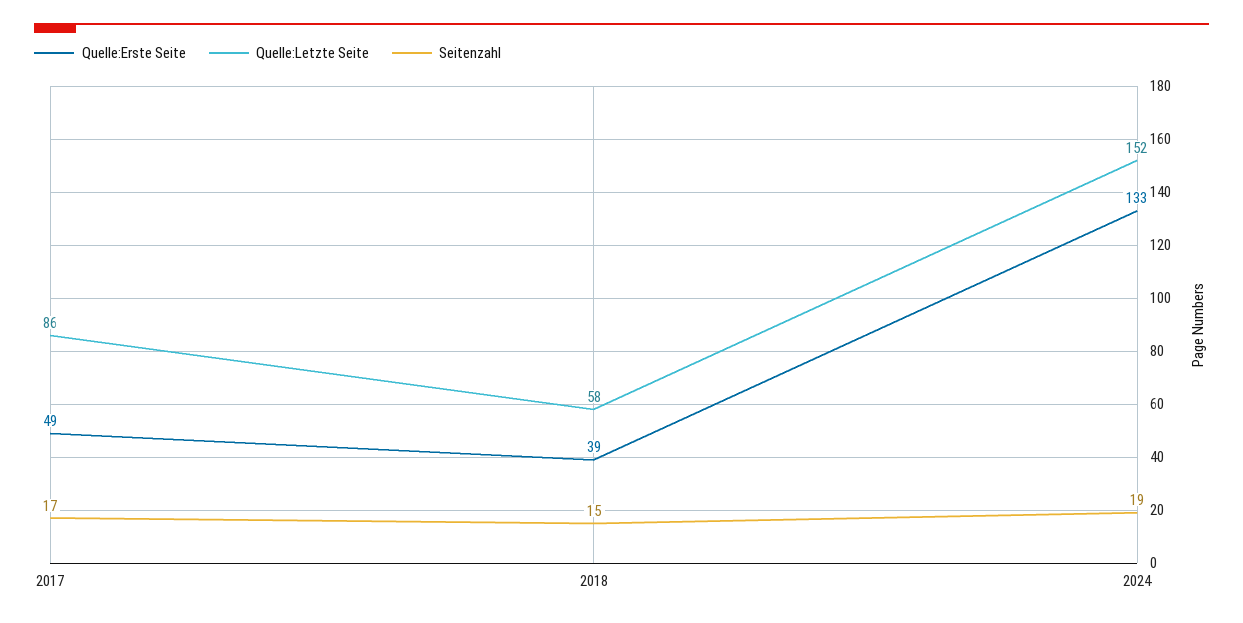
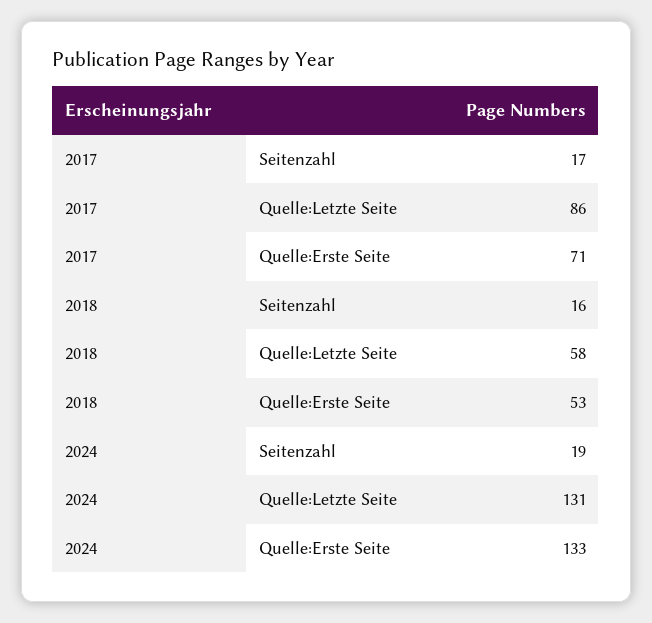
Quelle:Erste Seite, 2017: 49 -> 71
Quelle:Erste Seite, 2018: 39 -> 53
Seitenzahl, 2018: 15 -> 16
Quelle:Letzte Seite, 2024: 152 -> 131

